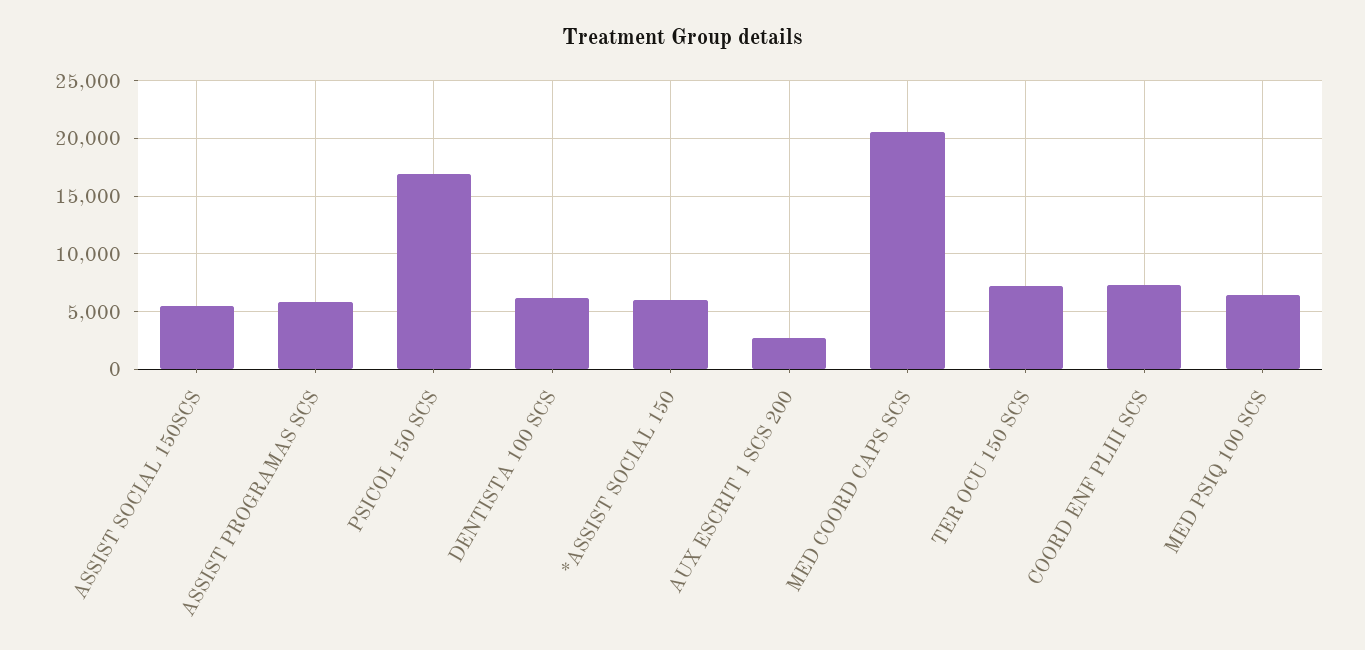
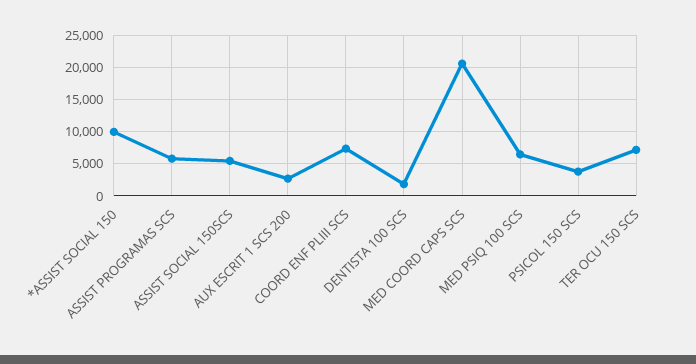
PSICOL 150 SCS: 17000 -> 4000
DENTISTA 100 SCS: 6000 -> 2000
*ASSIST SOCIAL 150: 6000 -> 10000

